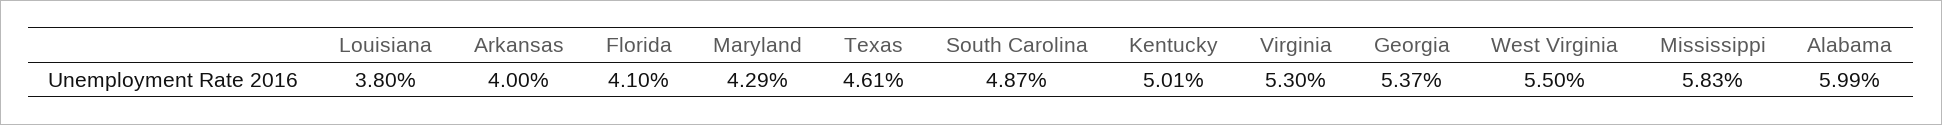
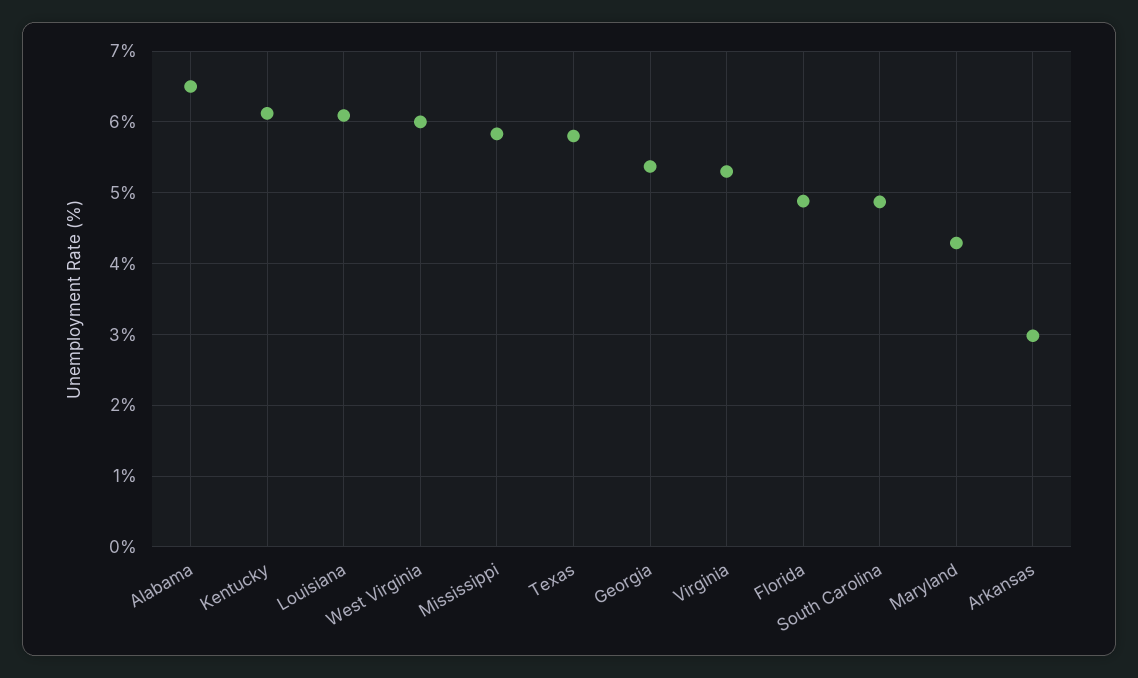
Louisiana: 3.8 -> 6.1
Arkansas: 4 -> 3
Florida: 4.1 -> 4.9
Texas: 4.61 -> 5.8
Kentucky: 5.01 -> 6.1
West Virginia: 5.5 -> 6
Alabama: 5.99 -> 6.5

